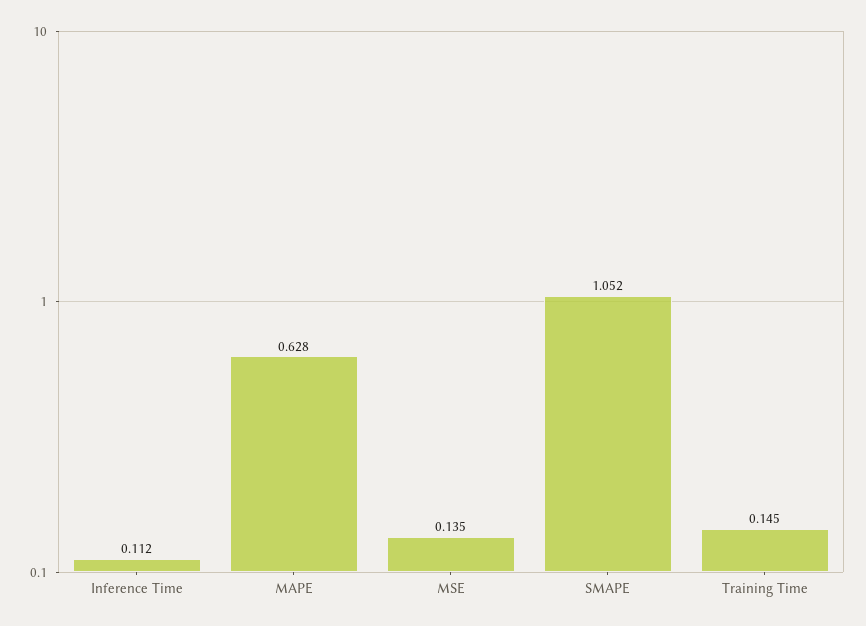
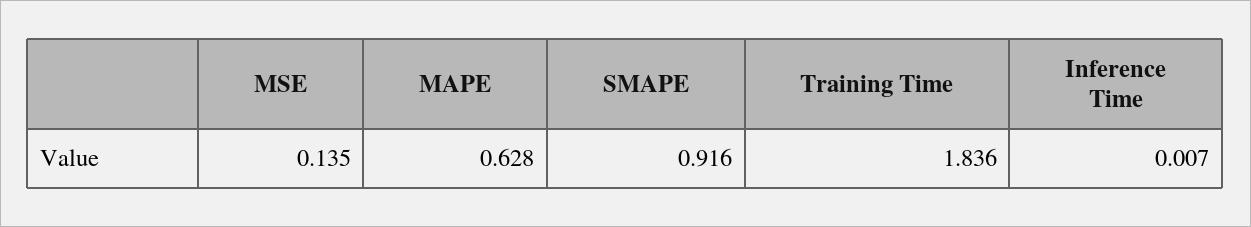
Inference Time: 0.112 -> 0.007
SMAPE: 1.052 -> 0.916
Training Time: 0.145 -> 1.836

